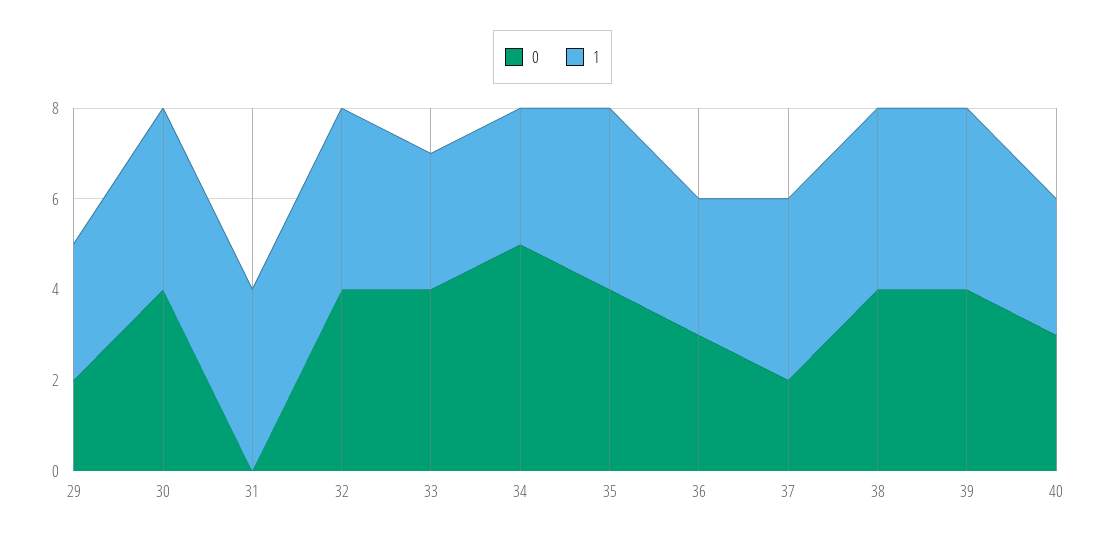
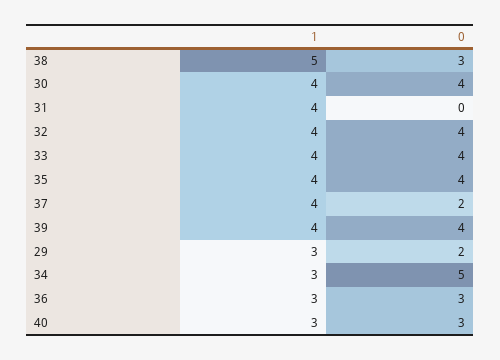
1, 33: 3 -> 4
0, 38: 4 -> 3
1, 38: 4 -> 5

